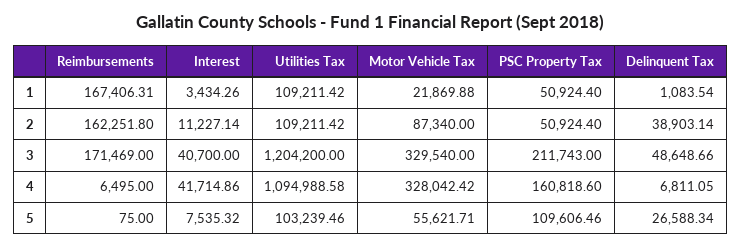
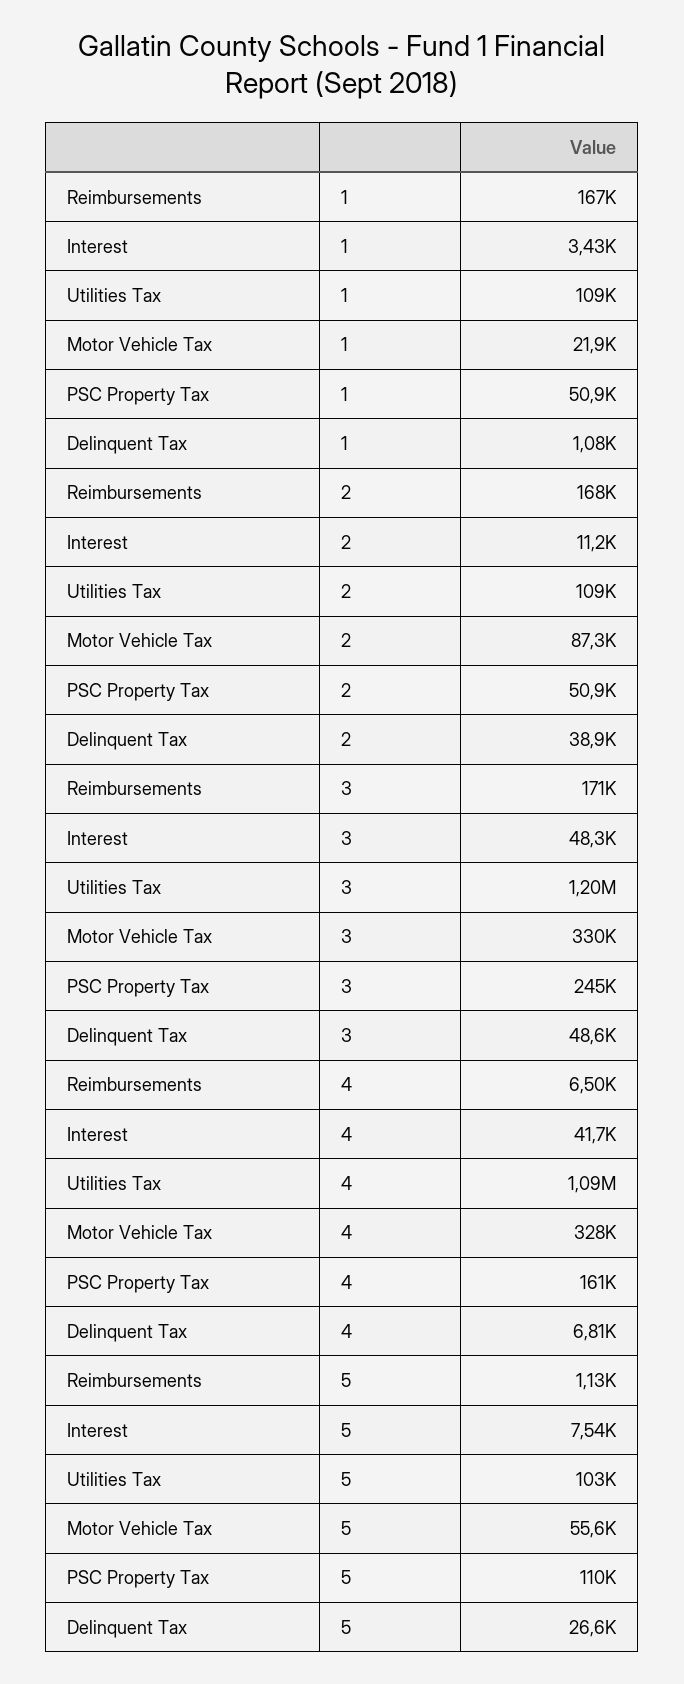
Reimbursements, 2: 162251.8 -> 168000
Interest, 3: 40700 -> 48300
PSC Property Tax, 3: 211743 -> 245000
Reimbursements, 5: 75 -> 1130

